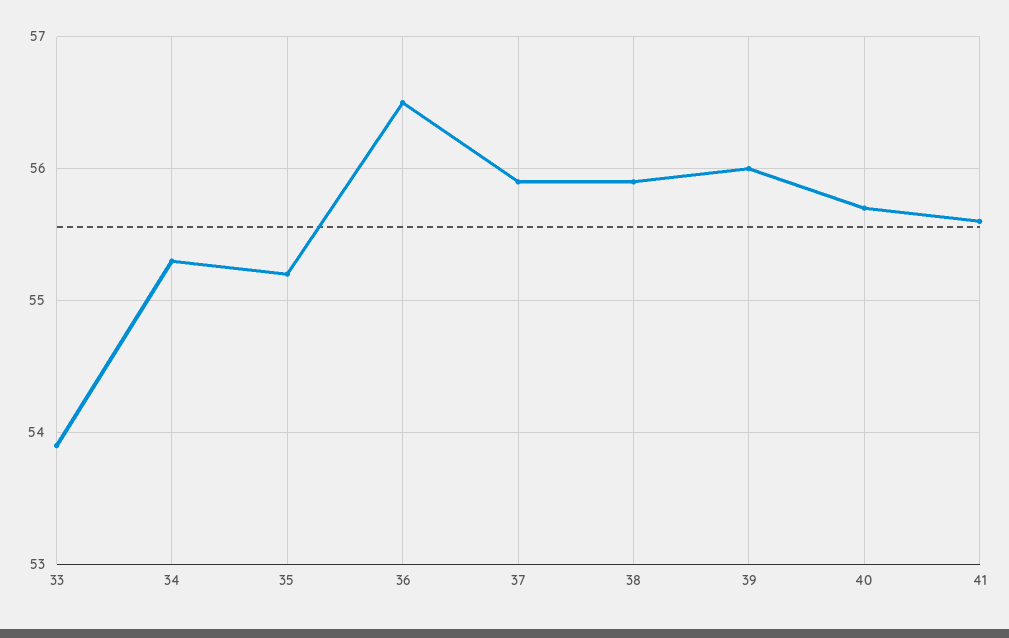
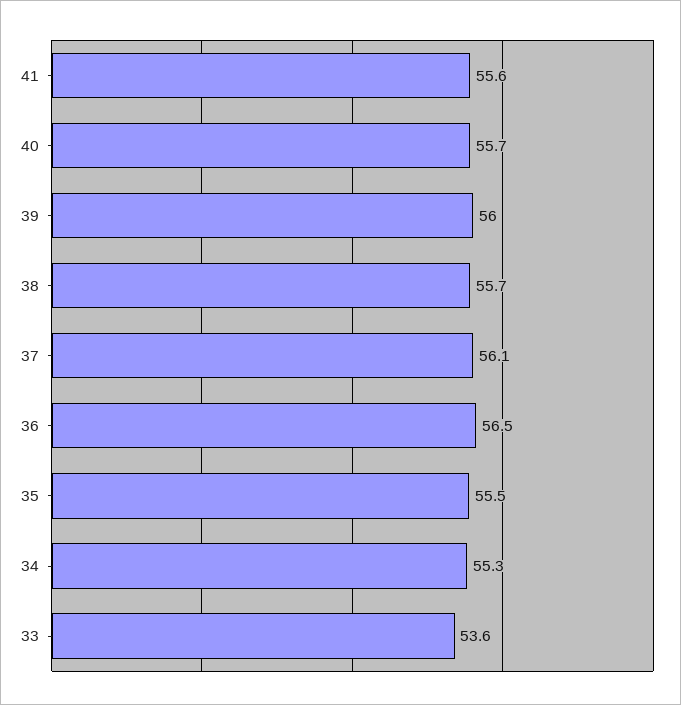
33: 53.9 -> 53.6
35: 55.2 -> 55.5
37: 55.9 -> 56.1
38: 55.9 -> 55.7

